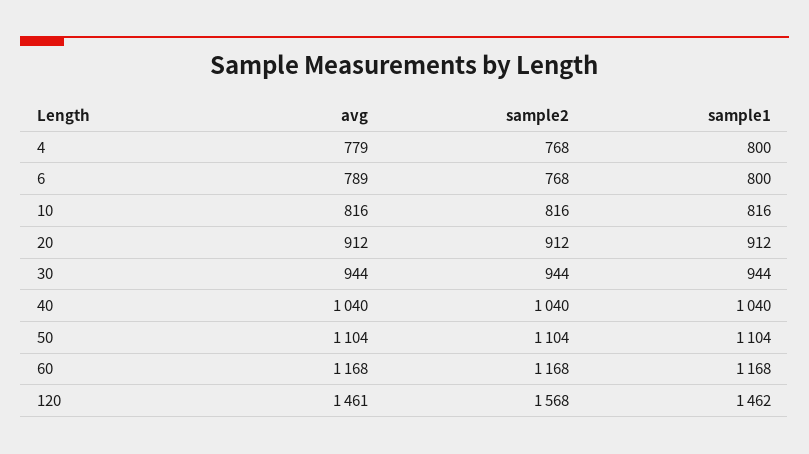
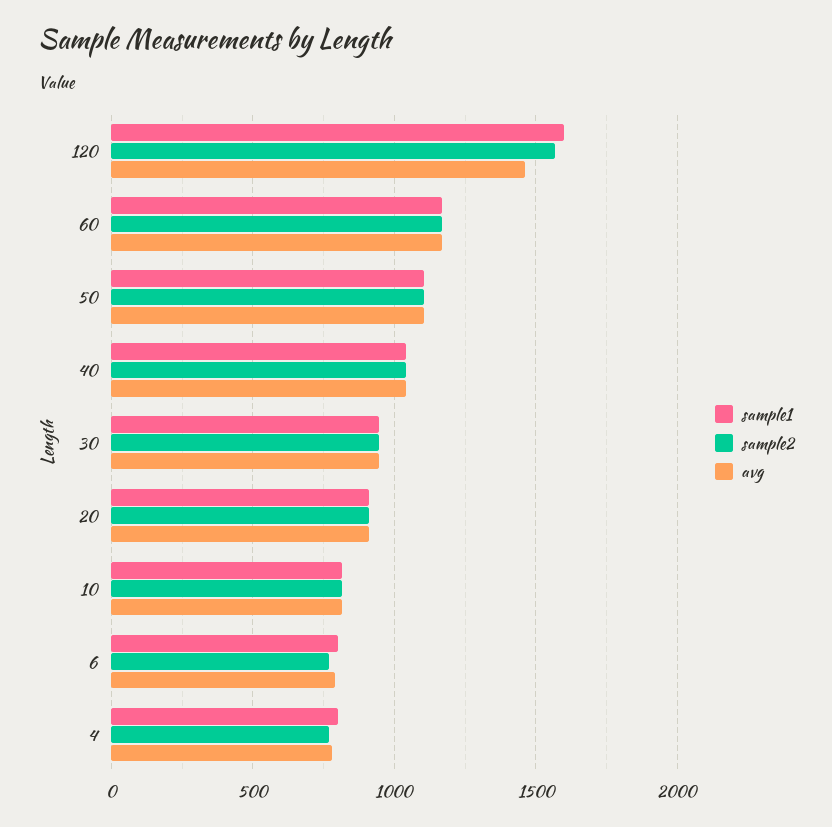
sample1, 120: 1462 -> 1600

